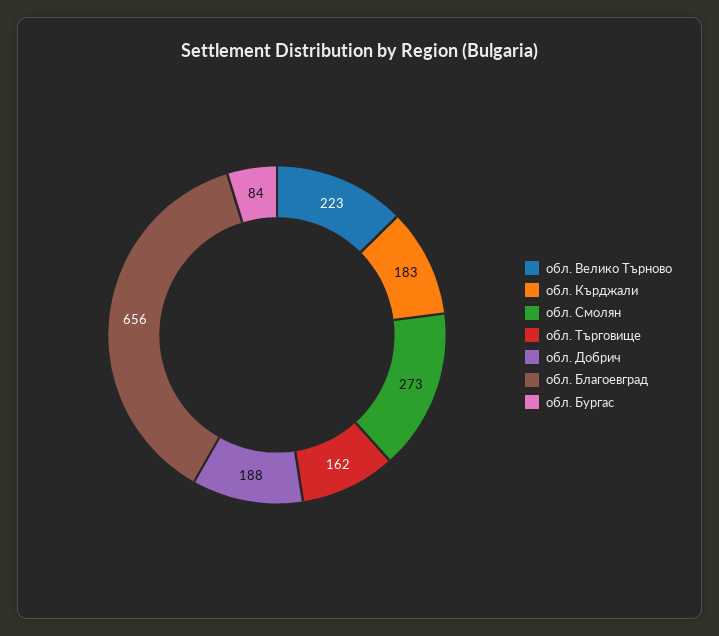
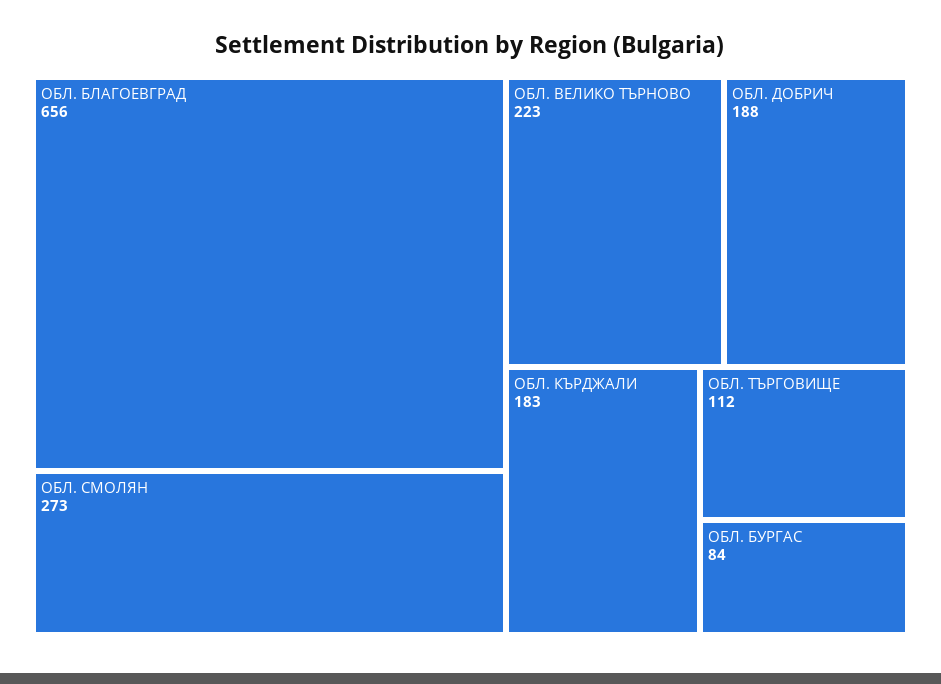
обл. Търговище: 162 -> 112

